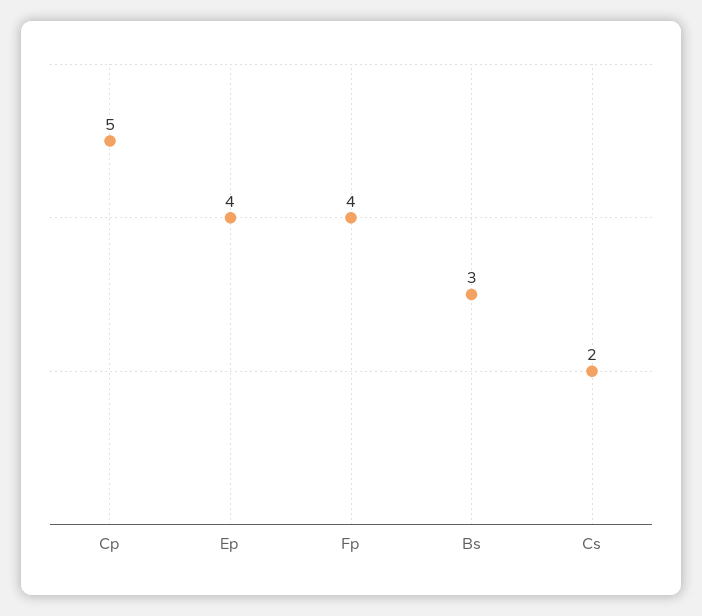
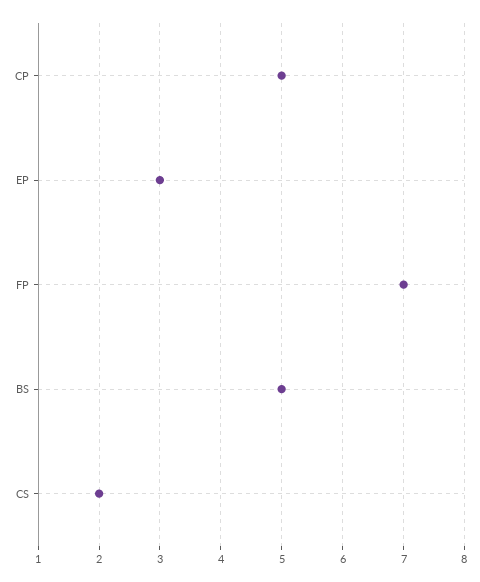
Ep: 4 -> 3
Fp: 4 -> 7
Bs: 3 -> 5

